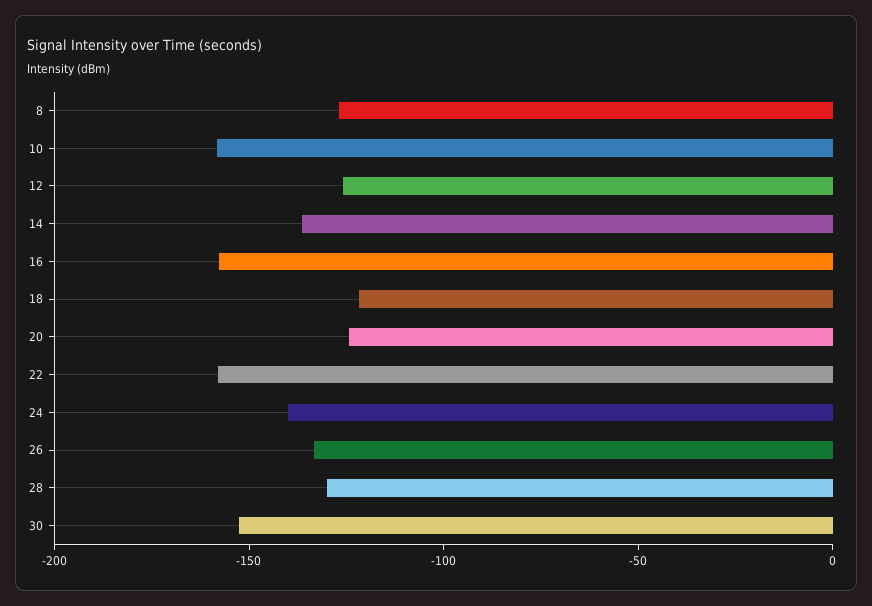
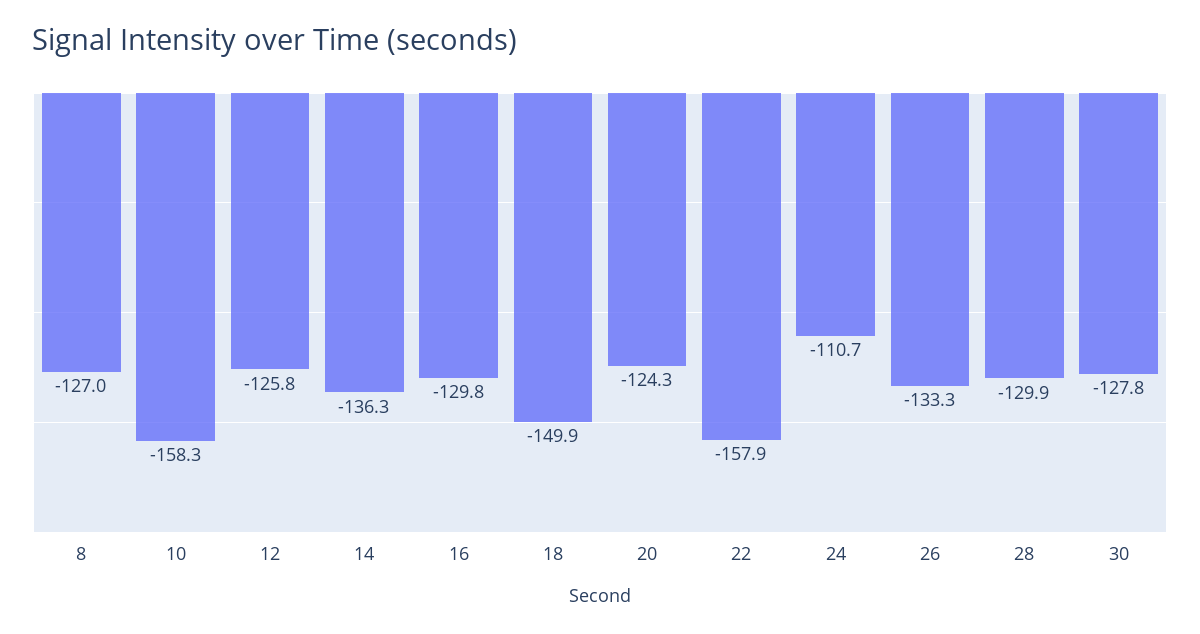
16: -160 -> -129.8
18: -120 -> -149.9
24: -140 -> -110.7
30: -150 -> -127.8

